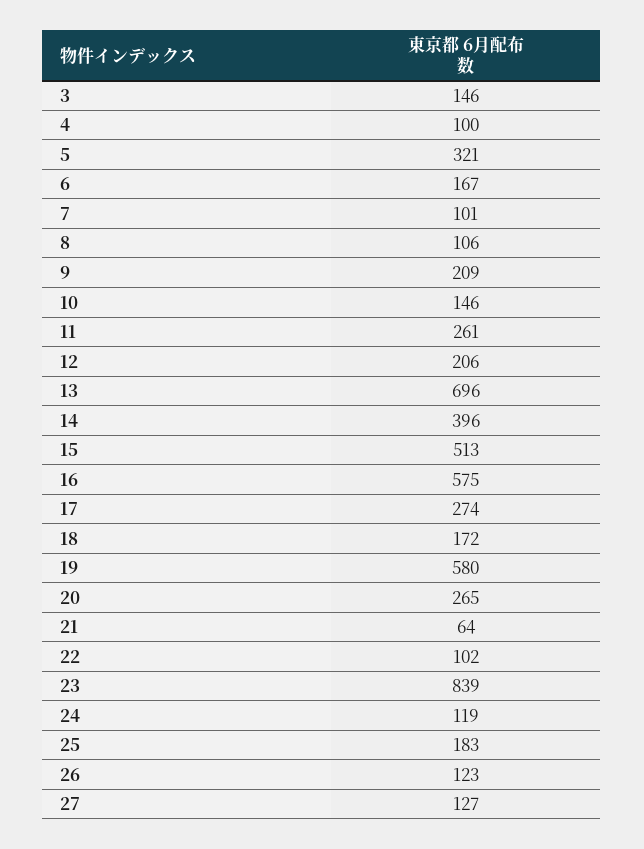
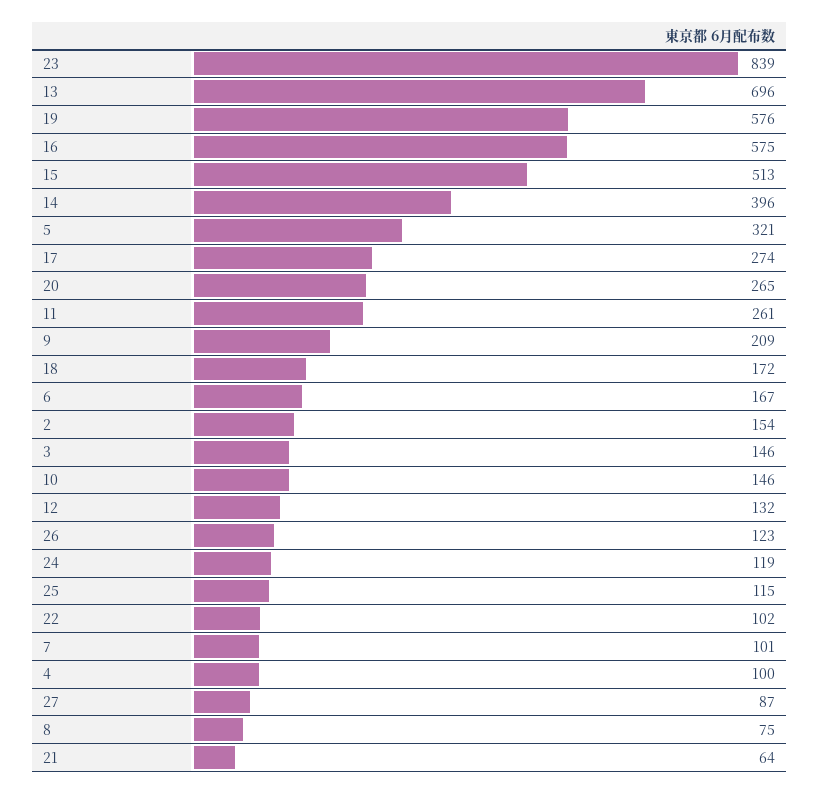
8: 106 -> 75
12: 206 -> 132
19: 580 -> 576
25: 183 -> 115
27: 127 -> 87
2: none -> 154

